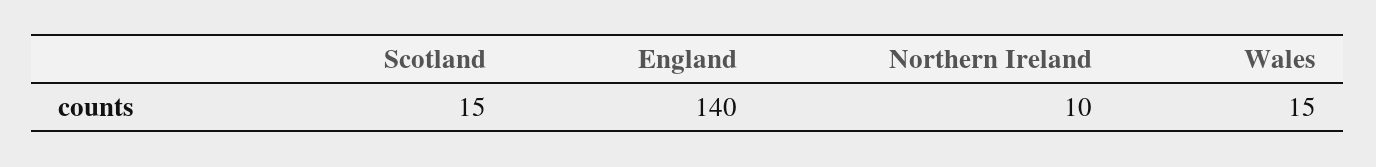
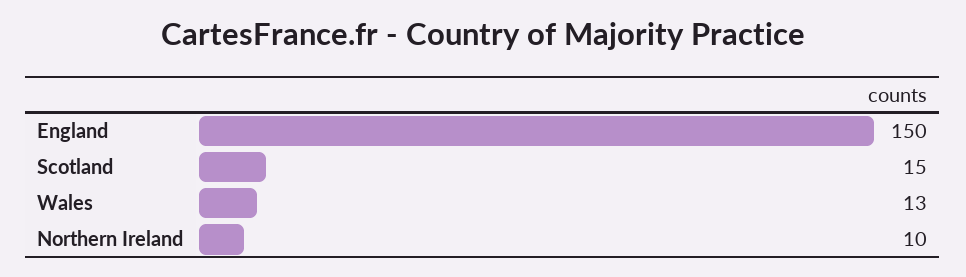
England: 140 -> 150
Wales: 15 -> 13

